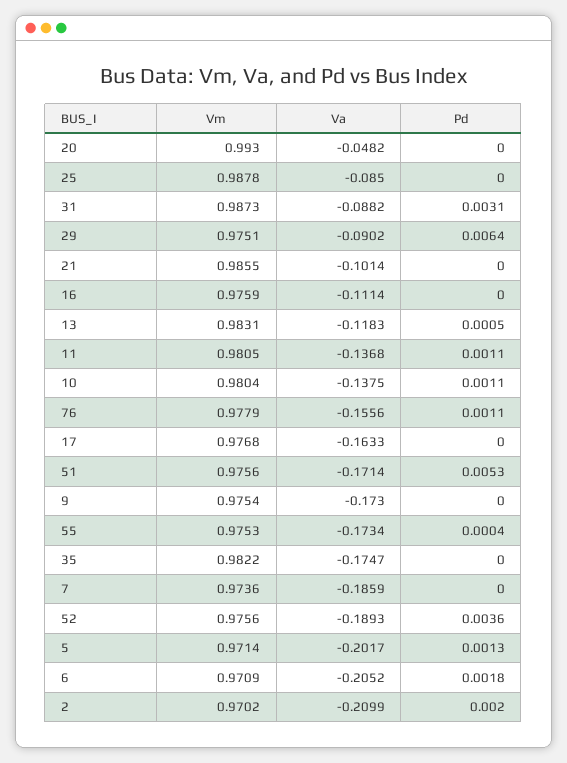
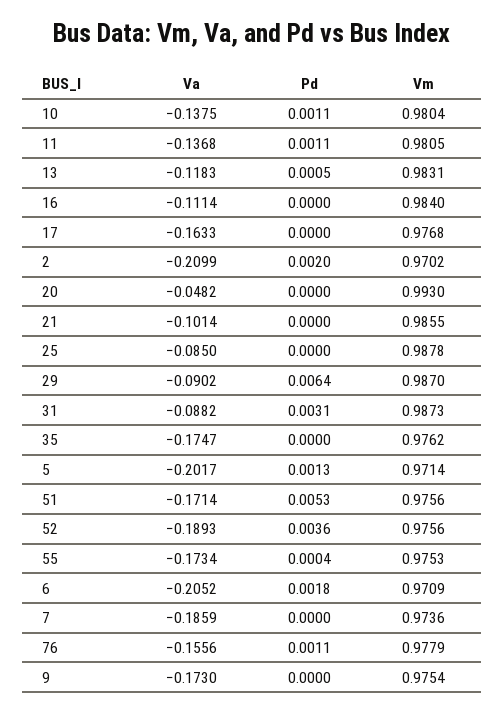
Vm, 29: 0.9751 -> 0.987
Vm, 16: 0.9759 -> 0.984
Vm, 35: 0.9822 -> 0.9762

